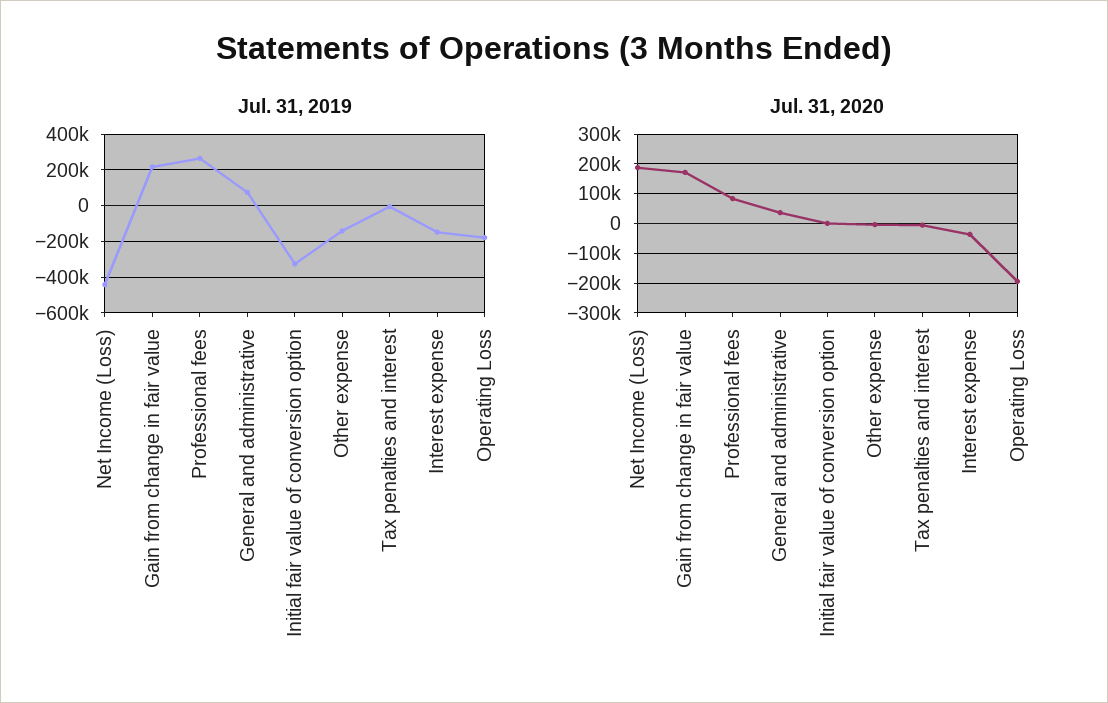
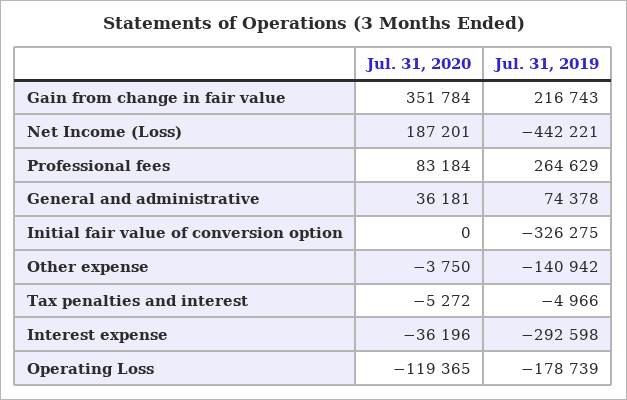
Jul. 31, 2019, Interest expense: -150000 -> -292598
Jul. 31, 2020, Gain from change in fair value: 175000 -> 351784
Jul. 31, 2020, Operating Loss: -200000 -> -119365

